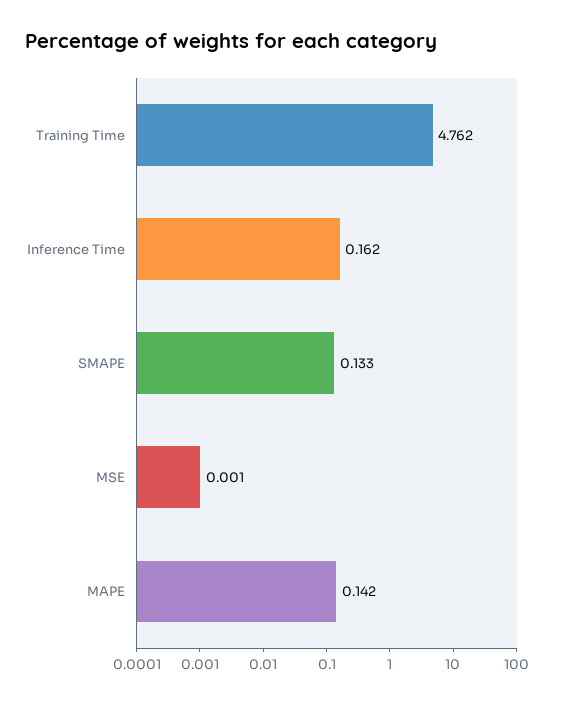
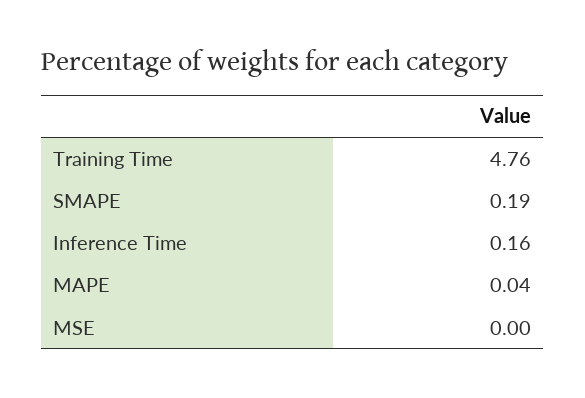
SMAPE: 0.133 -> 0.19
MAPE: 0.142 -> 0.04

